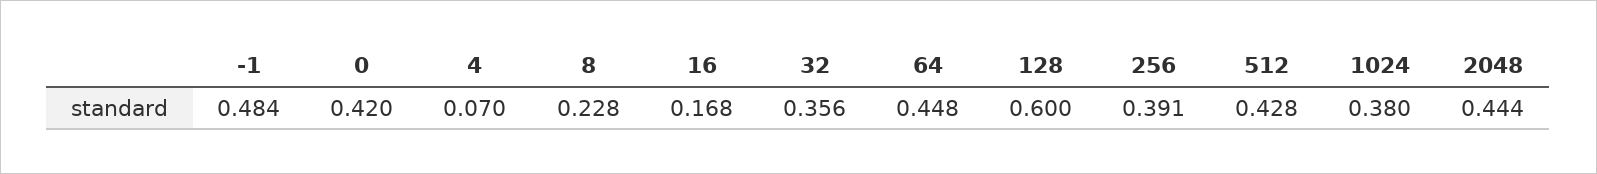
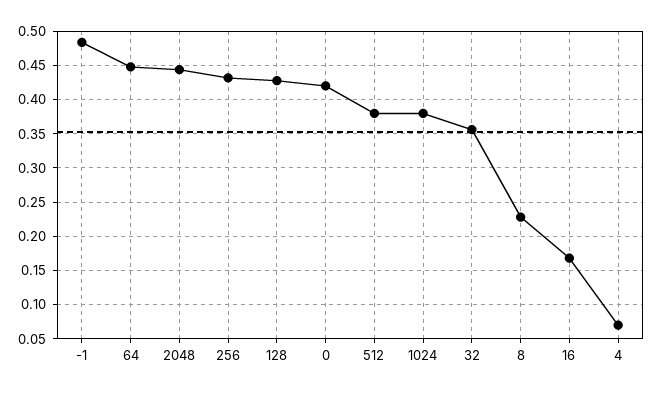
128: 0.6 -> 0.43
256: 0.391 -> 0.43
512: 0.428 -> 0.38

